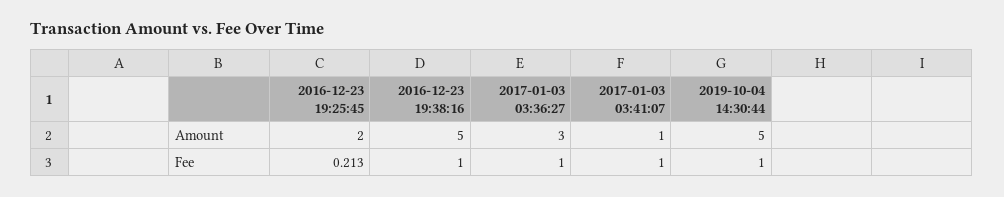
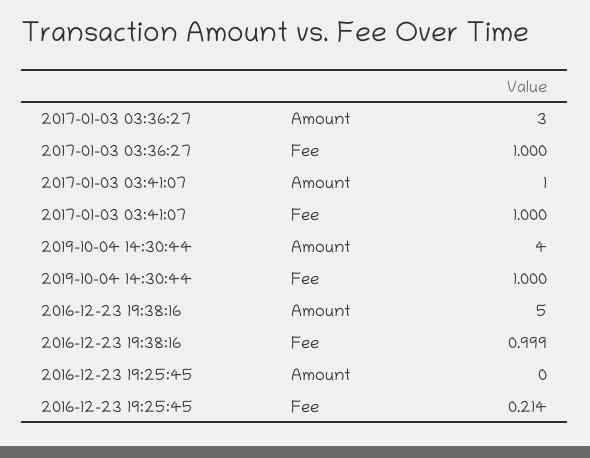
2016-12-23 19:25:45, Amount: 2 -> 0
2019-10-04 14:30:44, Amount: 5 -> 4
2016-12-23 19:25:45, Fee: 0.213 -> 0.214
2016-12-23 19:38:16, Fee: 1 -> 0.999

